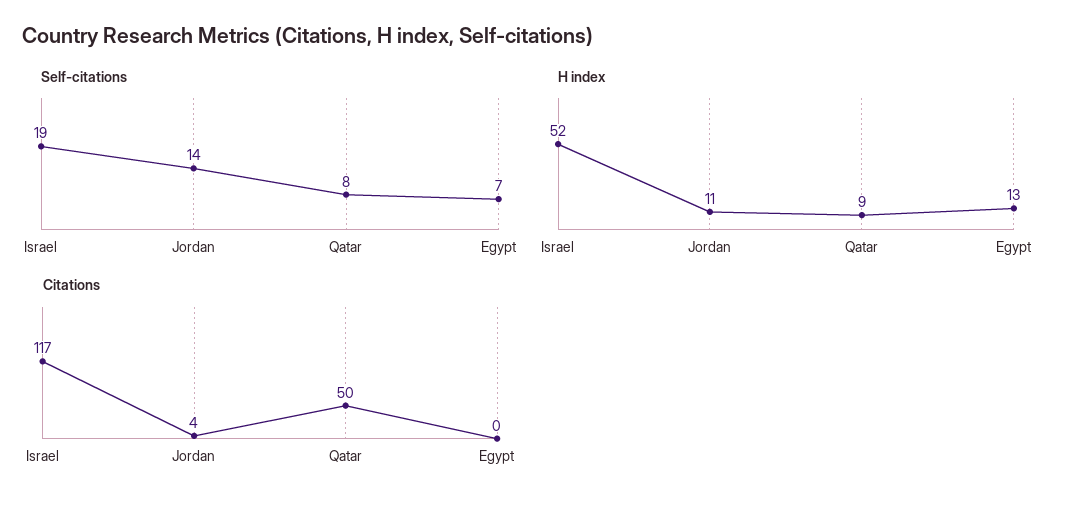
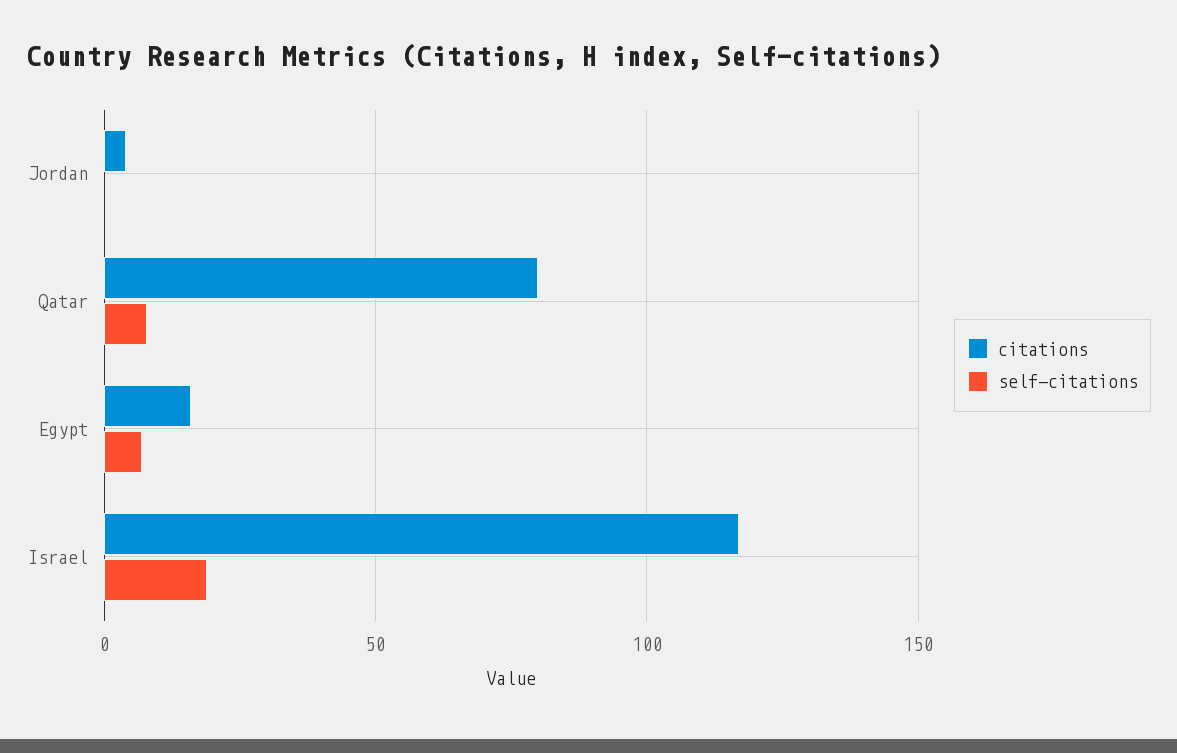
Self-citations, Jordan: 14 -> 0
H index, Israel: 52 -> none
H index, Jordan: 11 -> none
H index, Qatar: 9 -> none
H index, Egypt: 13 -> none
Citations, Qatar: 50 -> 80
Citations, Egypt: 0 -> 15

